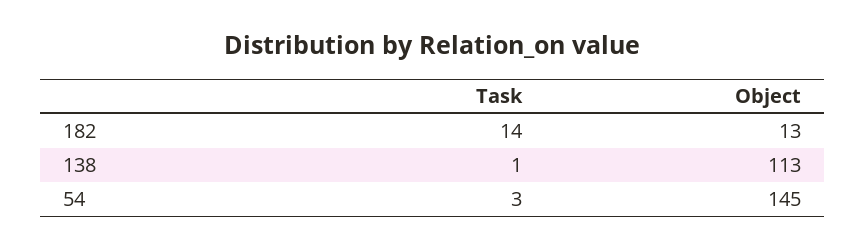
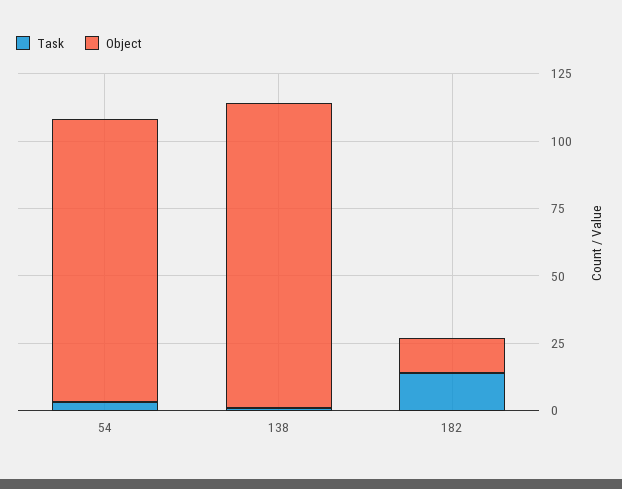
Object, 54: 145 -> 105

